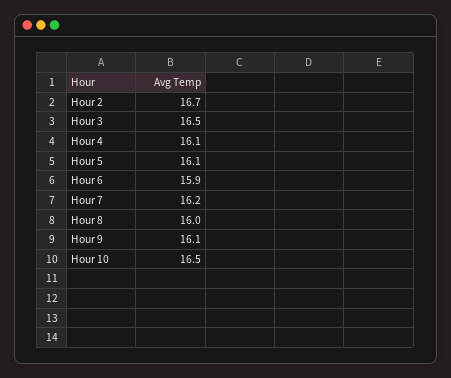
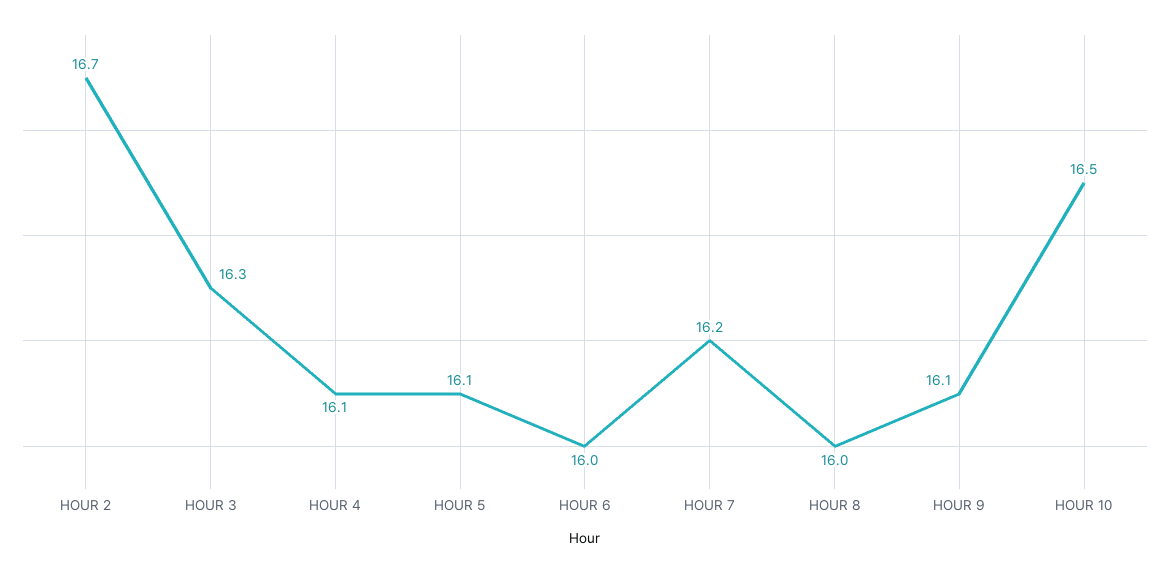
Hour 3: 16.5 -> 16.3
Hour 6: 15.9 -> 16

